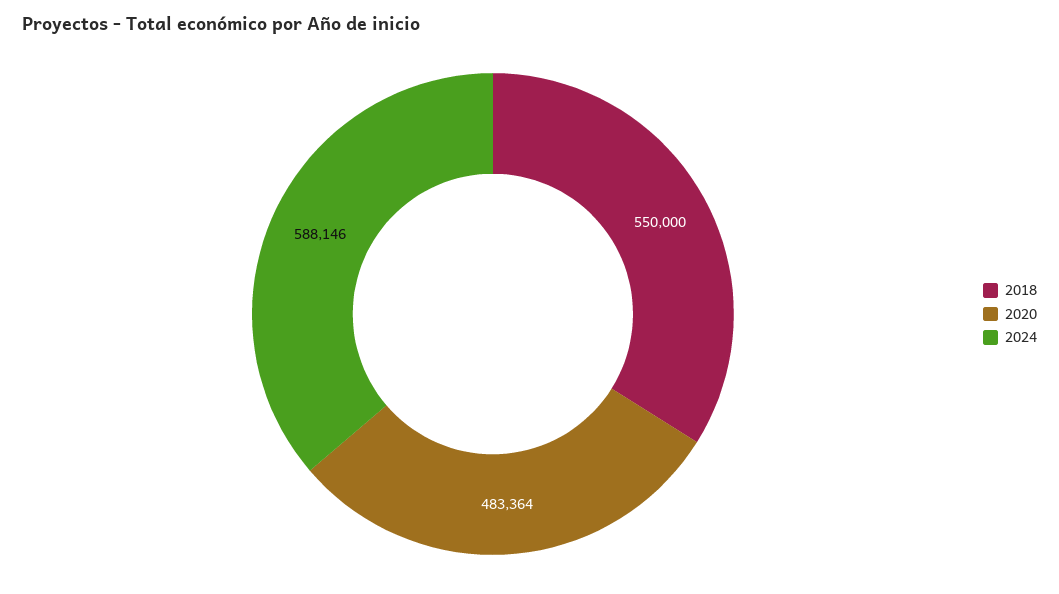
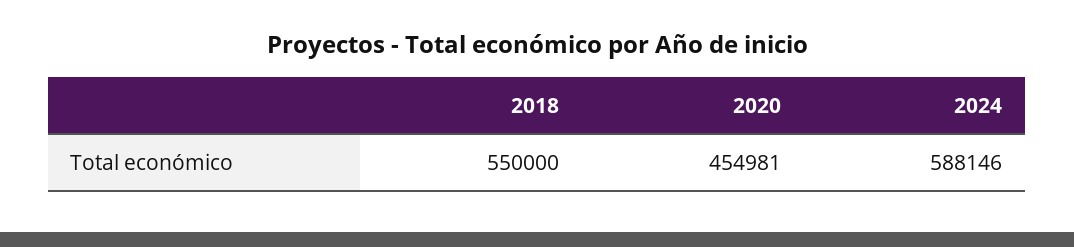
2020: 483364 -> 454981

